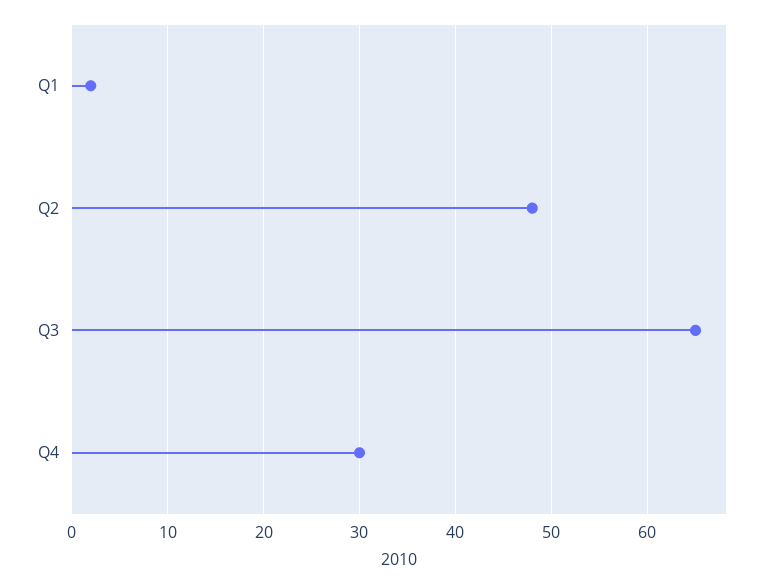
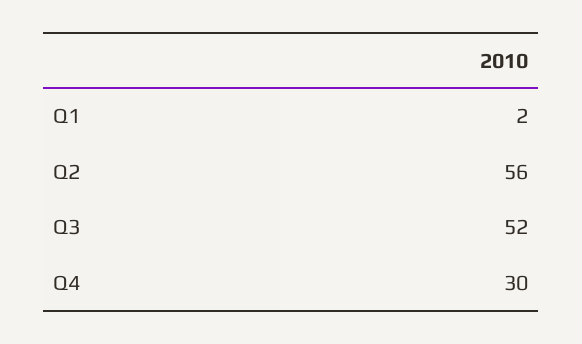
Q2: 48 -> 56
Q3: 65 -> 52

